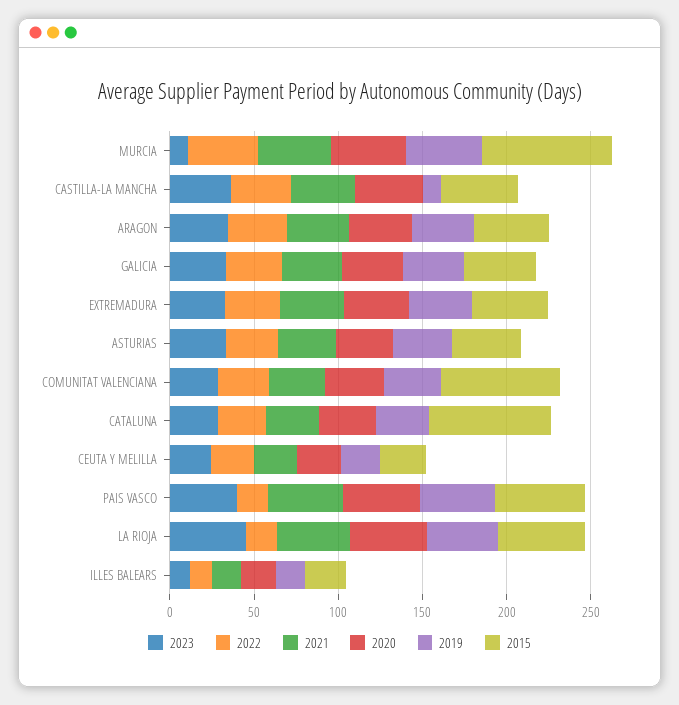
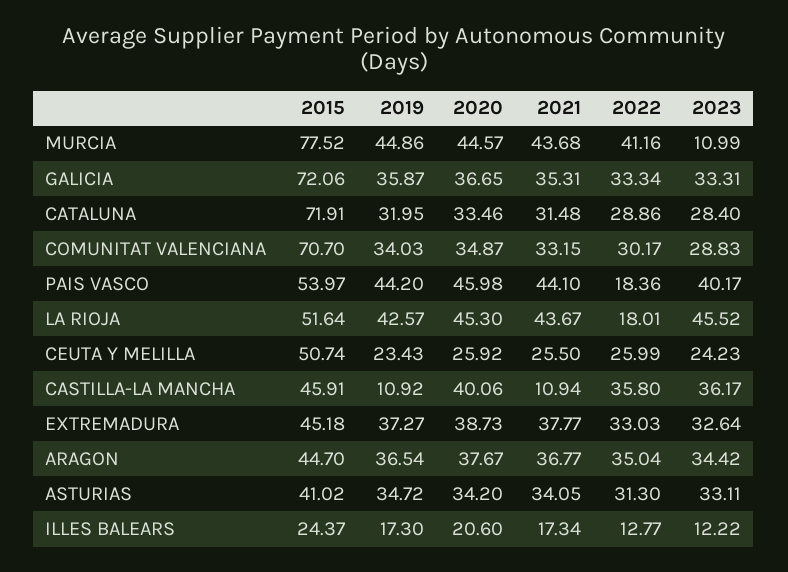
2021, CASTILLA-LA MANCHA: 40 -> 10.94
2015, GALICIA: 40 -> 72.06
2015, CEUTA Y MELILLA: 30 -> 50.74

